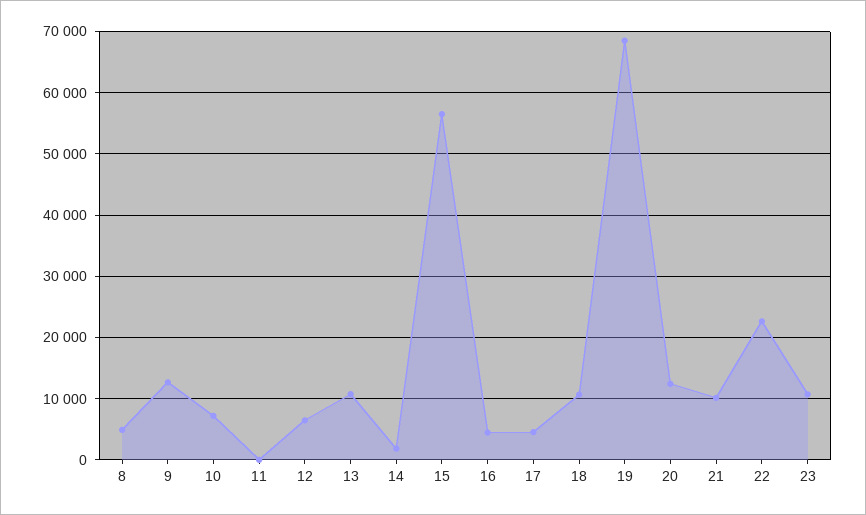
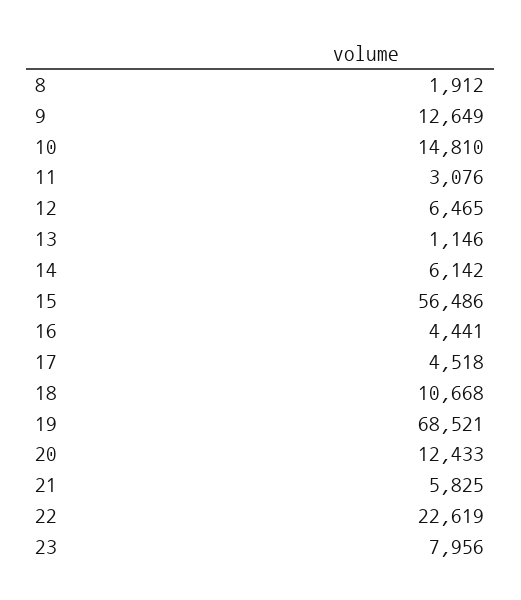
8: 5000 -> 1912
10: 7000 -> 14810
11: 0 -> 3076
13: 11000 -> 1146
14: 2000 -> 6142
21: 10000 -> 5825
23: 11000 -> 7956

